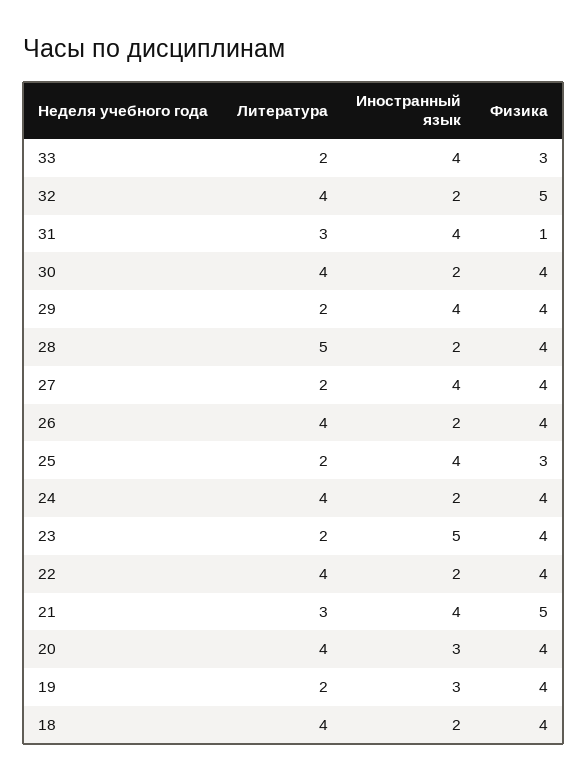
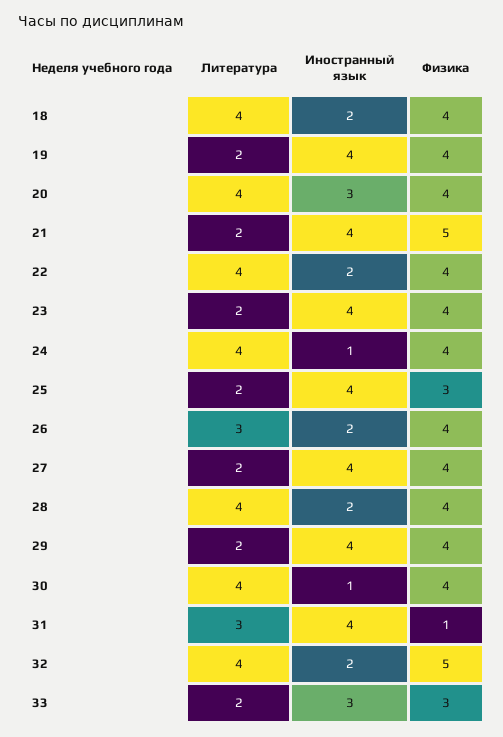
Иностранный язык, 33: 4 -> 3
Иностранный язык, 30: 2 -> 1
Литература, 28: 5 -> 4
Литература, 26: 4 -> 3
Иностранный язык, 24: 2 -> 1
Иностранный язык, 23: 5 -> 4
Литература, 21: 3 -> 2
Иностранный язык, 19: 3 -> 4

